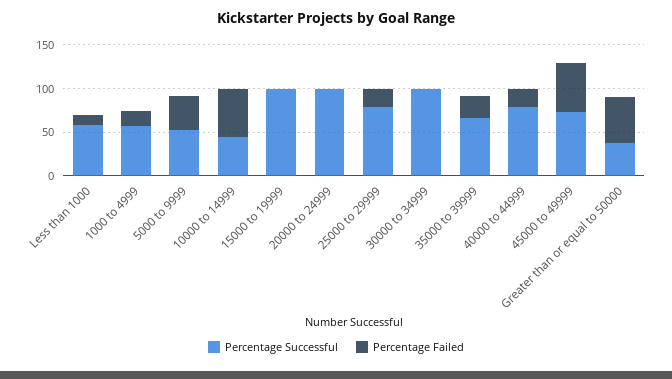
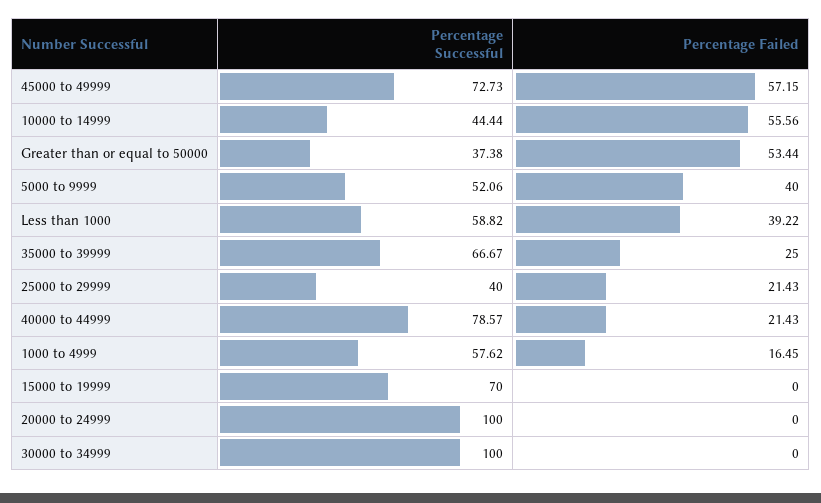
Percentage Failed, Less than 1000: 10 -> 39.22
Percentage Successful, 15000 to 19999: 100 -> 70
Percentage Successful, 25000 to 29999: 80 -> 40

